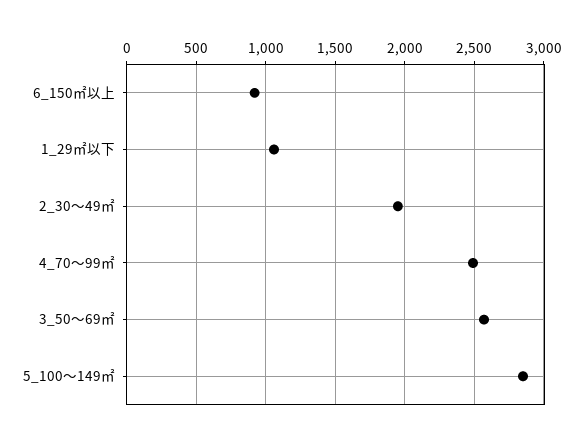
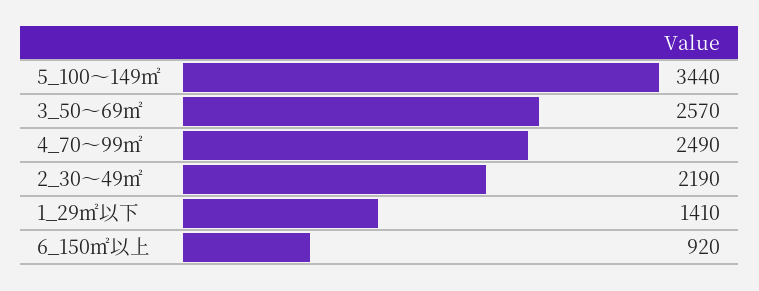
1_29㎡以下: 1050 -> 1410
2_30～49㎡: 1950 -> 2190
5_100～149㎡: 2850 -> 3440

